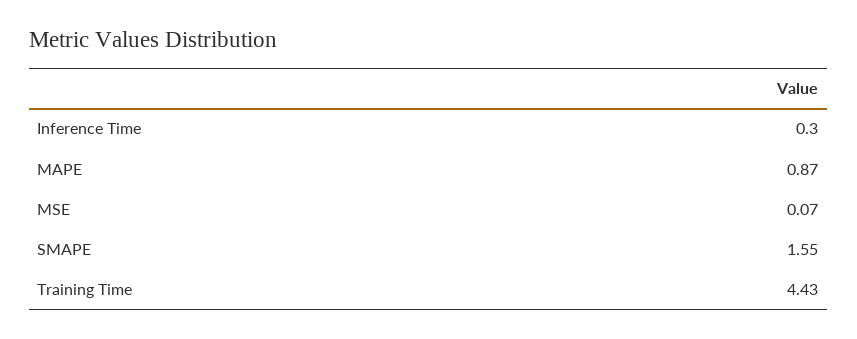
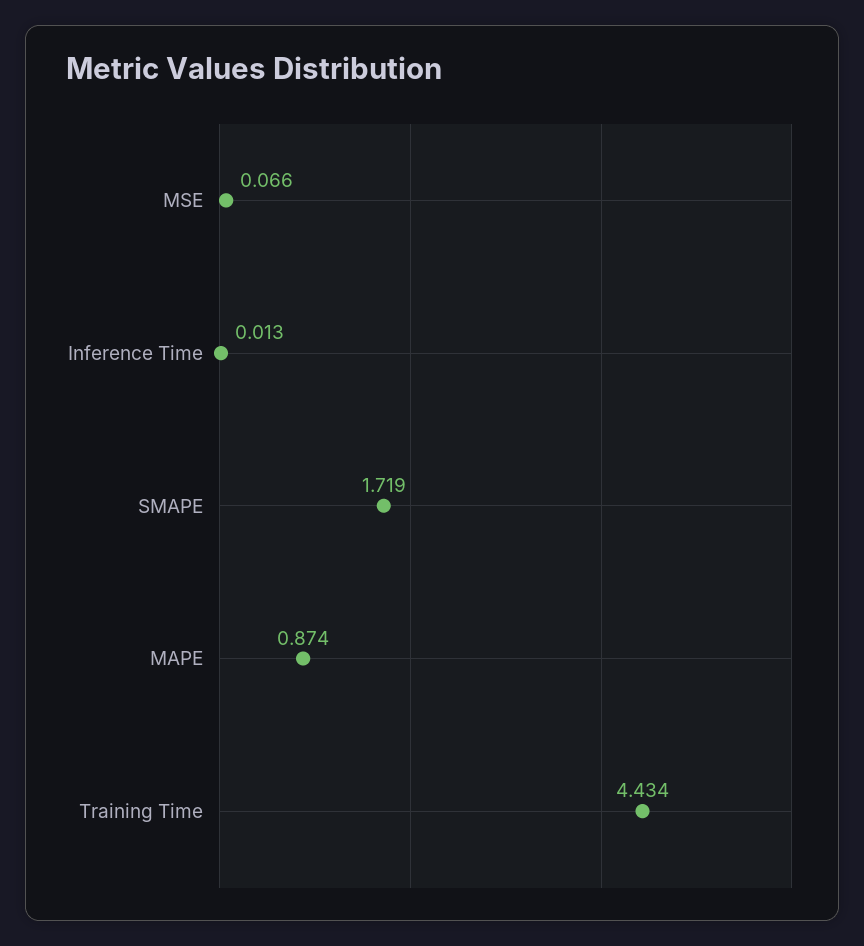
Inference Time: 0.3 -> 0.013
SMAPE: 1.55 -> 1.719

